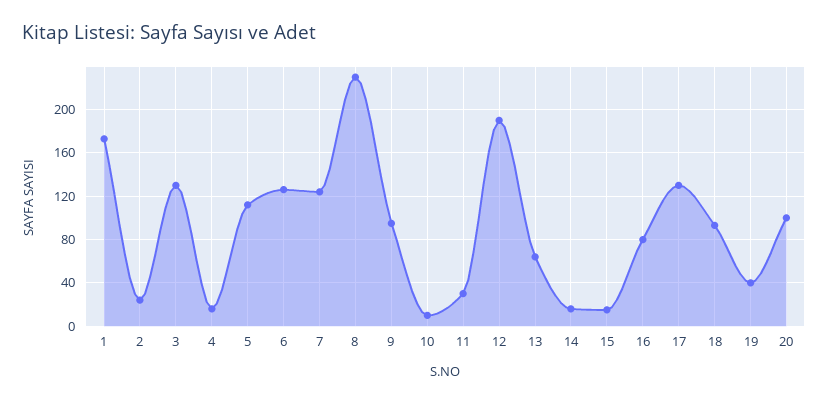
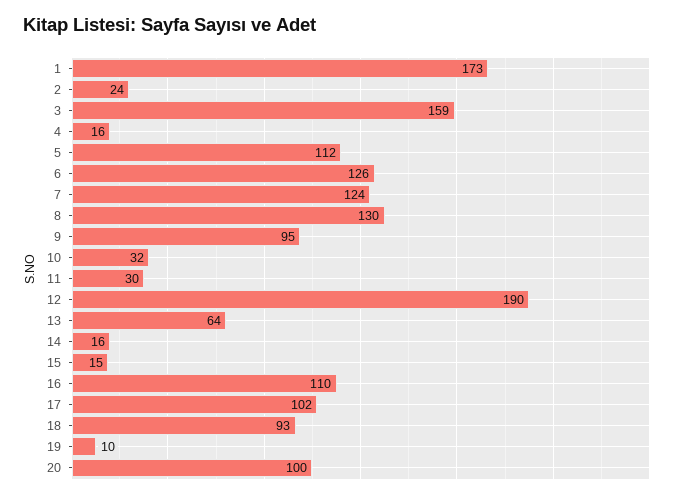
3: 130 -> 159
8: 230 -> 130
10: 10 -> 32
16: 80 -> 110
17: 130 -> 102
19: 40 -> 10

